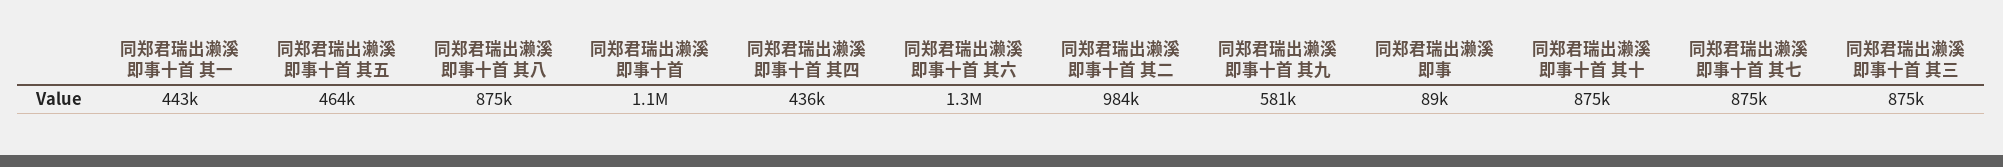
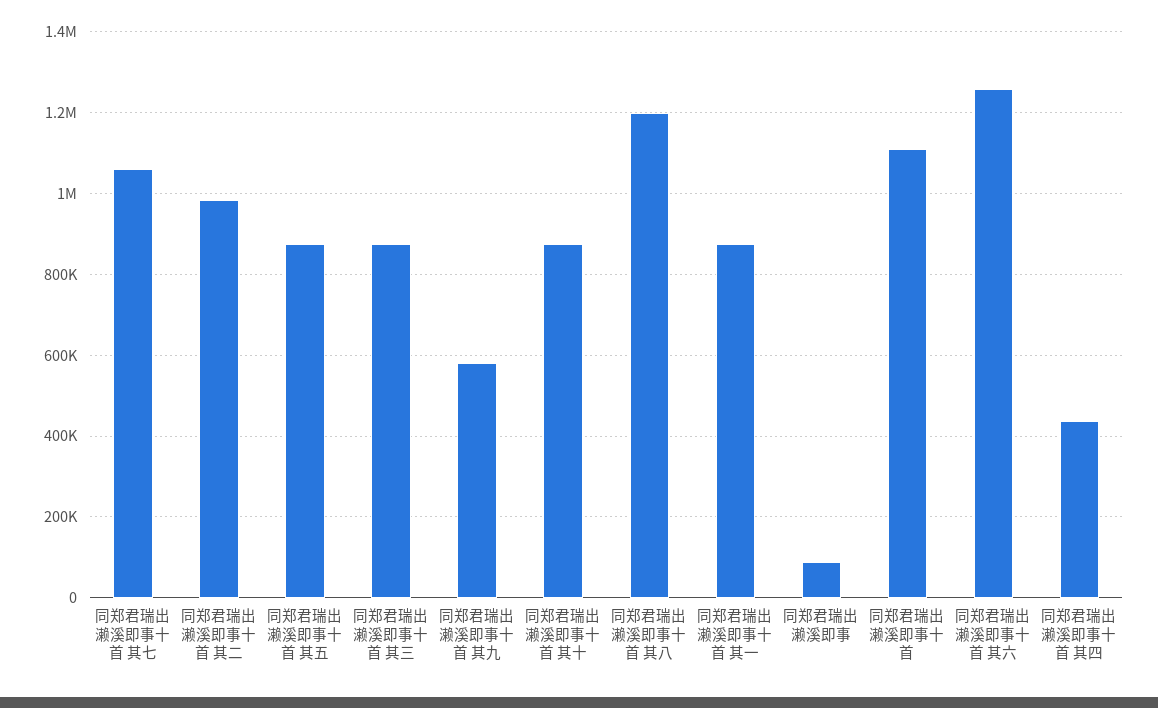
同郑君瑞出濑溪即事十首 其一: 443000 -> 880000
同郑君瑞出濑溪即事十首 其五: 464000 -> 880000
同郑君瑞出濑溪即事十首 其八: 875000 -> 1200000
同郑君瑞出濑溪即事十首 其七: 875000 -> 1060000

